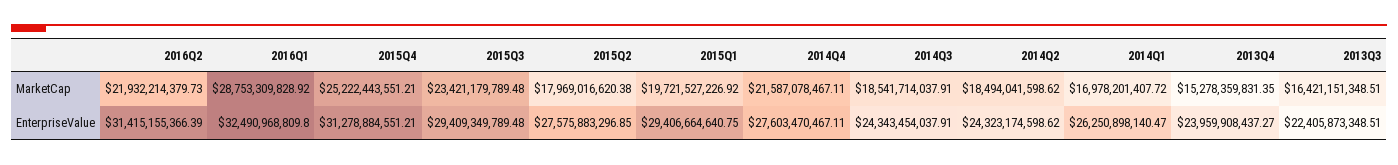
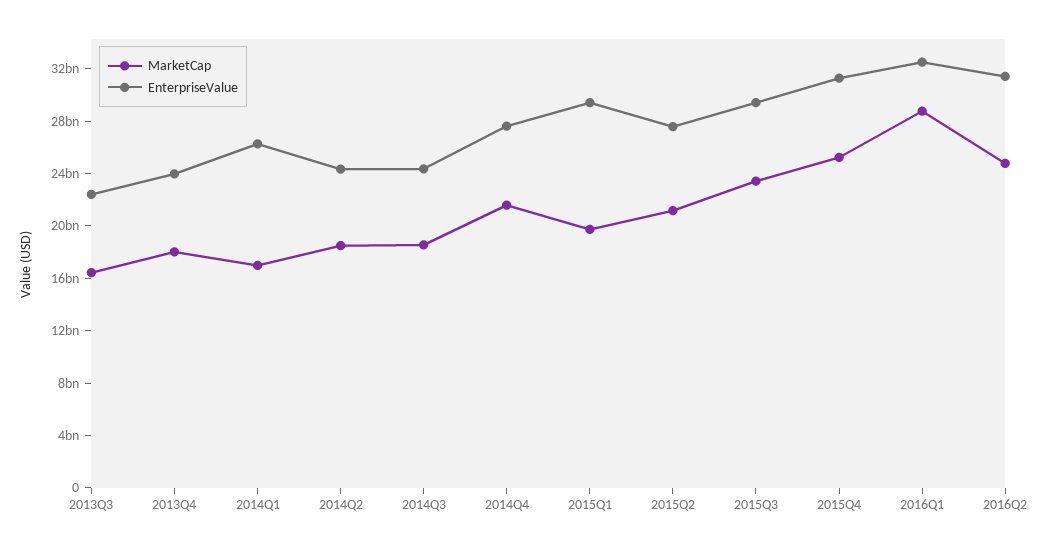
MarketCap, 2016Q2: 21932214379.73 -> 25000000000
MarketCap, 2015Q2: 17969016620.38 -> 21000000000
MarketCap, 2013Q4: 15278359831.35 -> 18000000000

